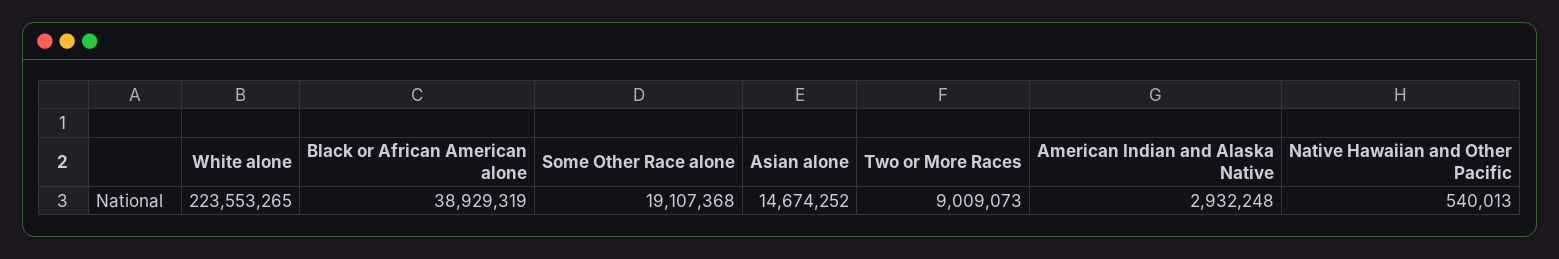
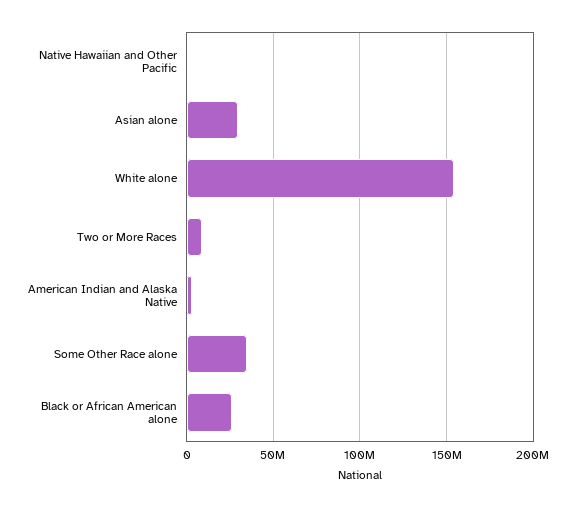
White alone: 223553265 -> 155000000
Black or African American alone: 38929319 -> 25000000
Some Other Race alone: 19107368 -> 35000000
Asian alone: 14674252 -> 30000000

